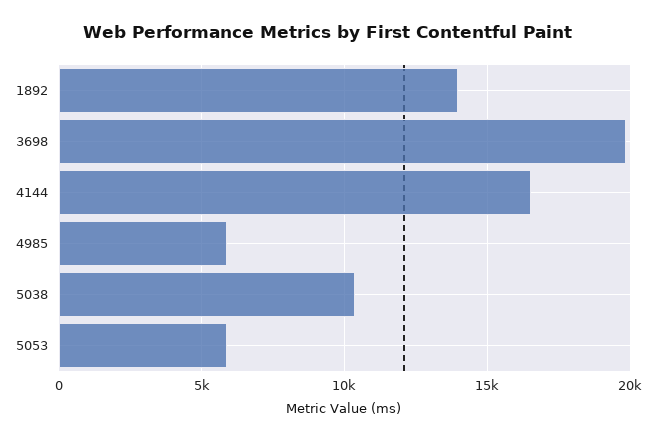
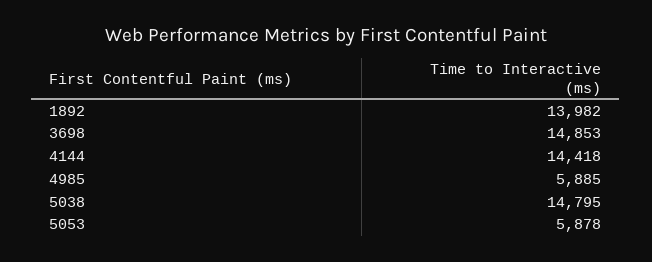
3698: 20000 -> 14853
4144: 16500 -> 14418
5038: 10500 -> 14795

